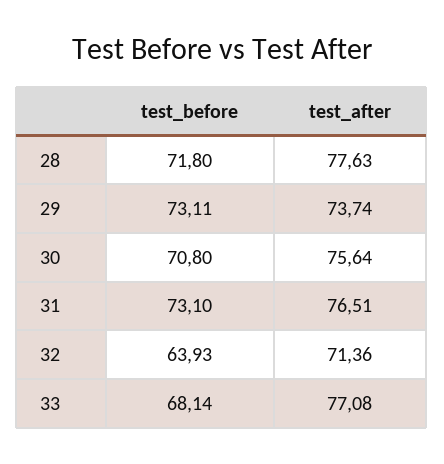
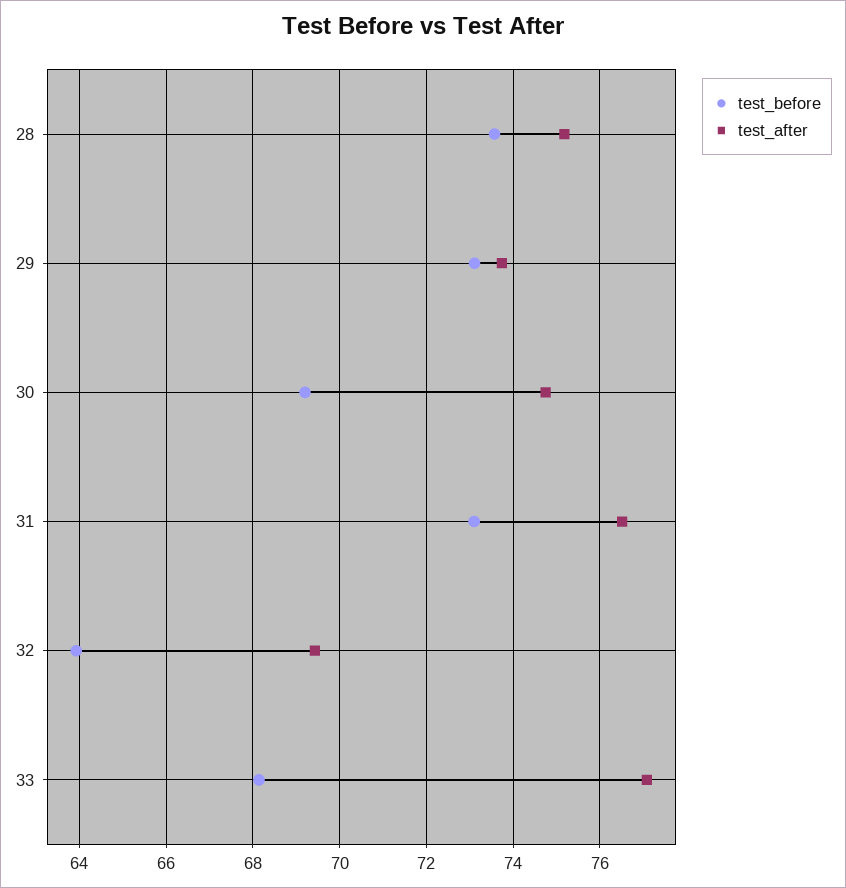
test_before, 28: 71.8 -> 73.6
test_after, 28: 77.63 -> 75.2
test_before, 30: 70.8 -> 69.2
test_after, 30: 75.64 -> 74.8
test_after, 32: 71.36 -> 69.4

